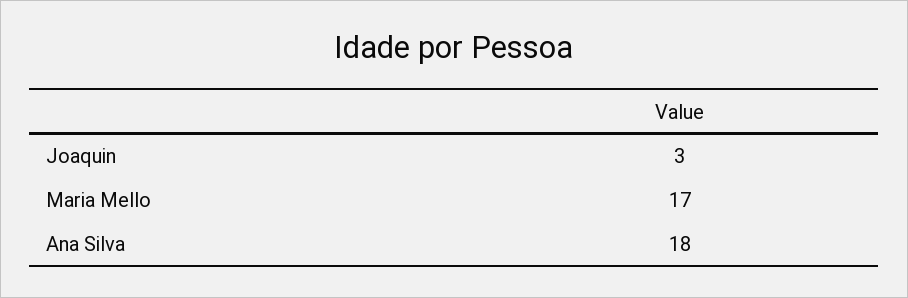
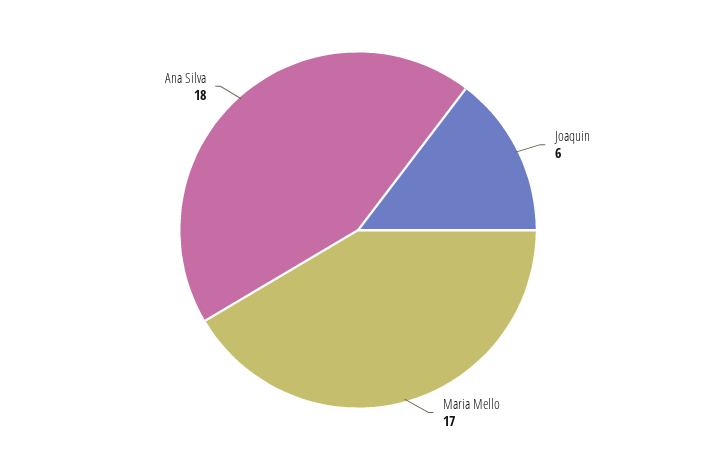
Joaquin: 3 -> 6

